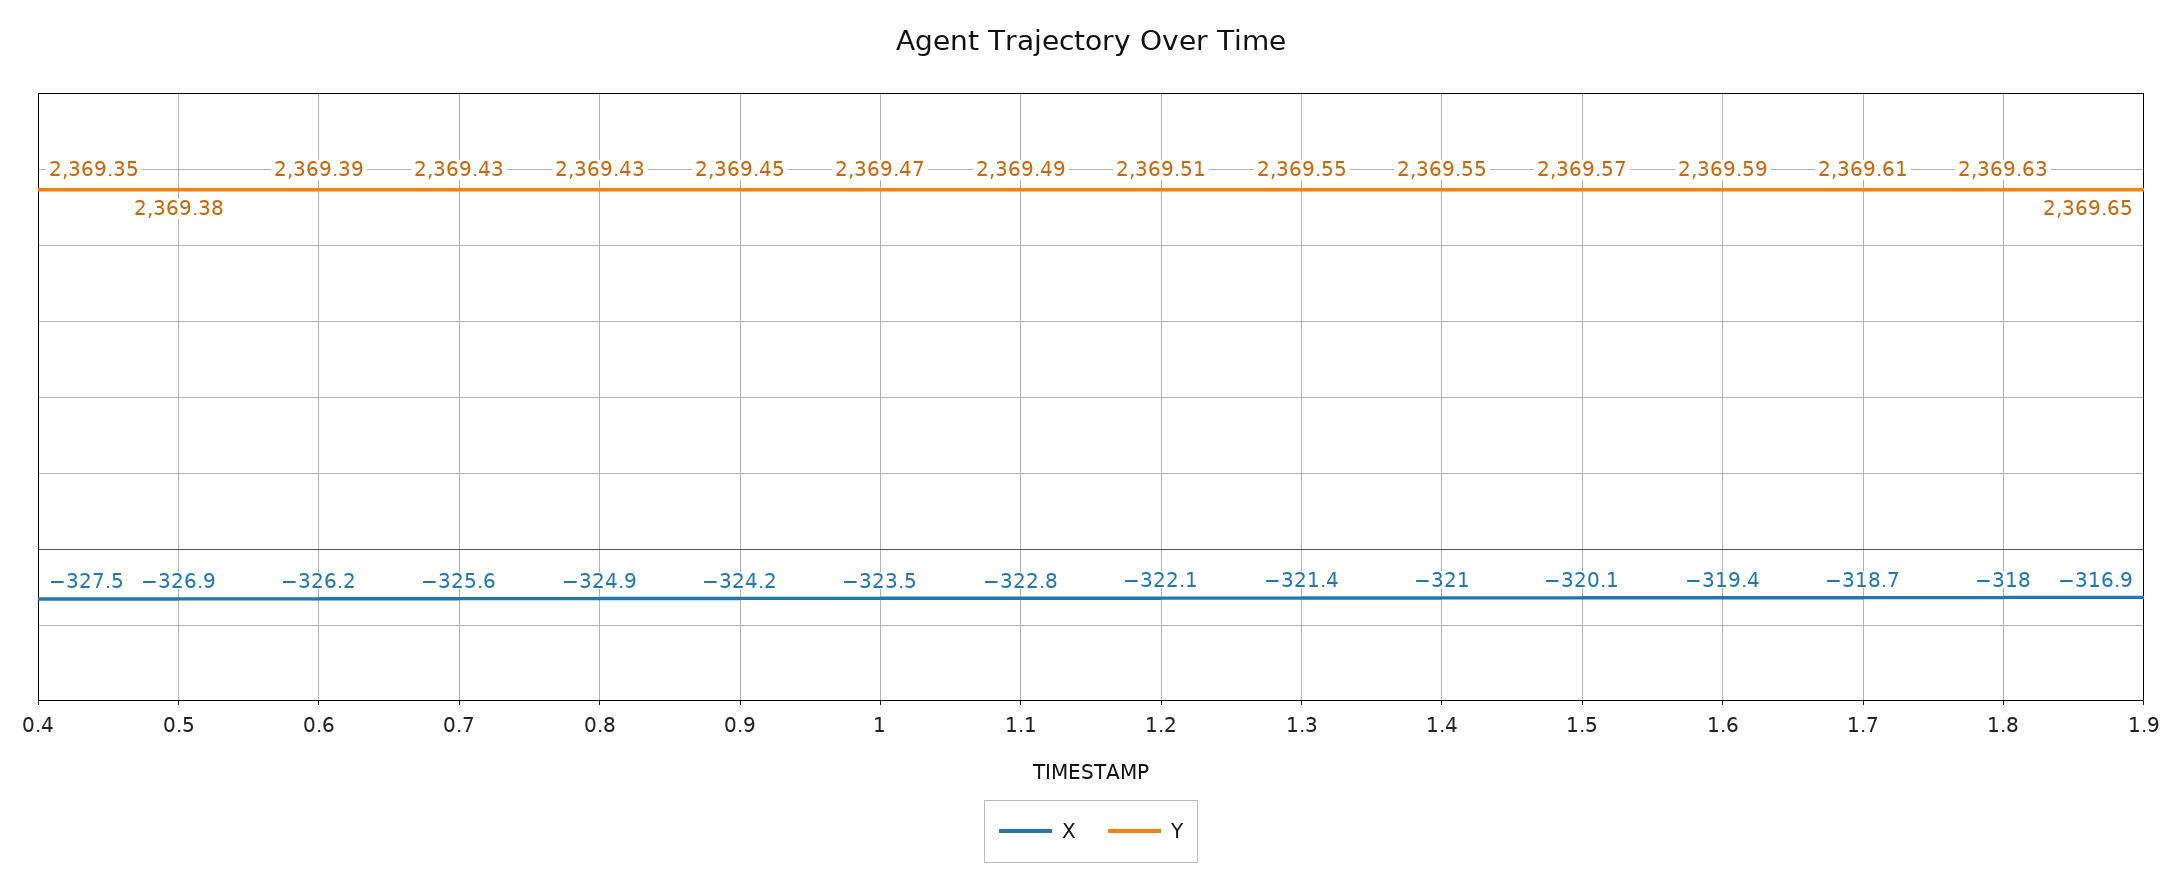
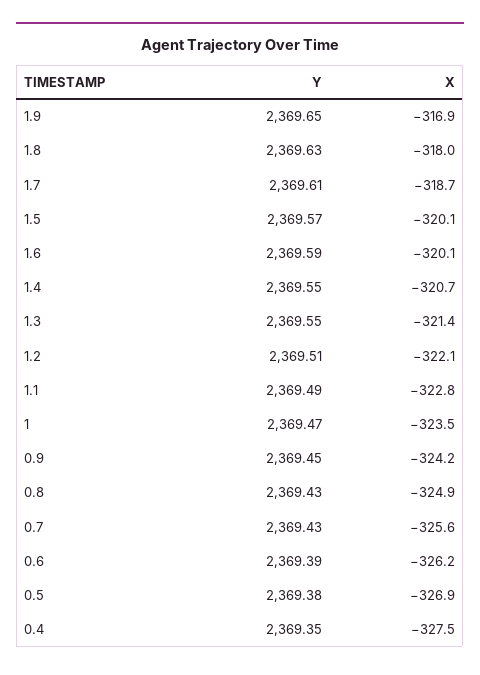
X, 1.4: -321 -> -320.7
X, 1.6: -319.4 -> -320.1

